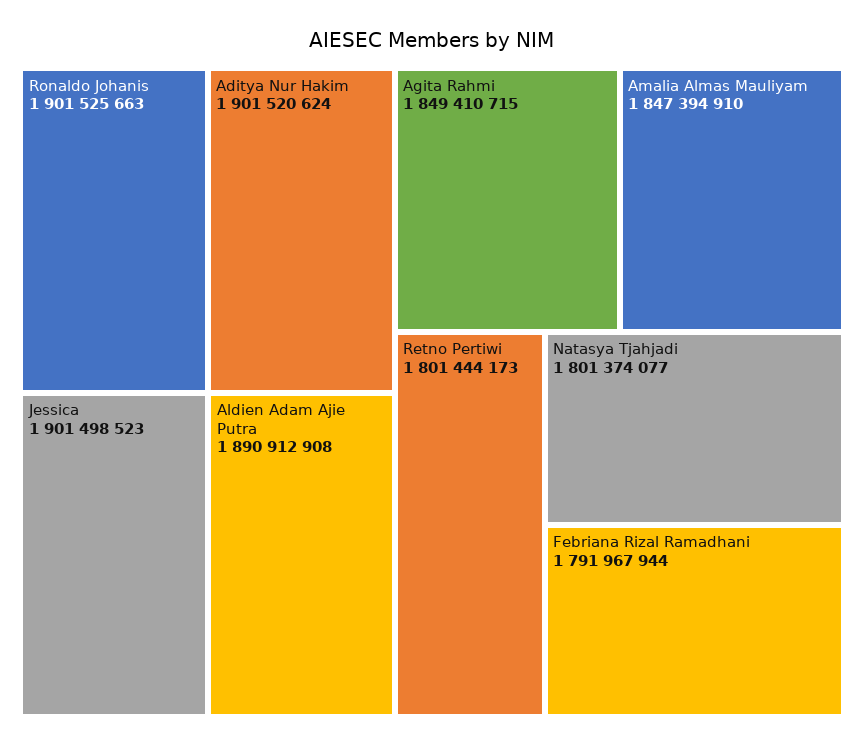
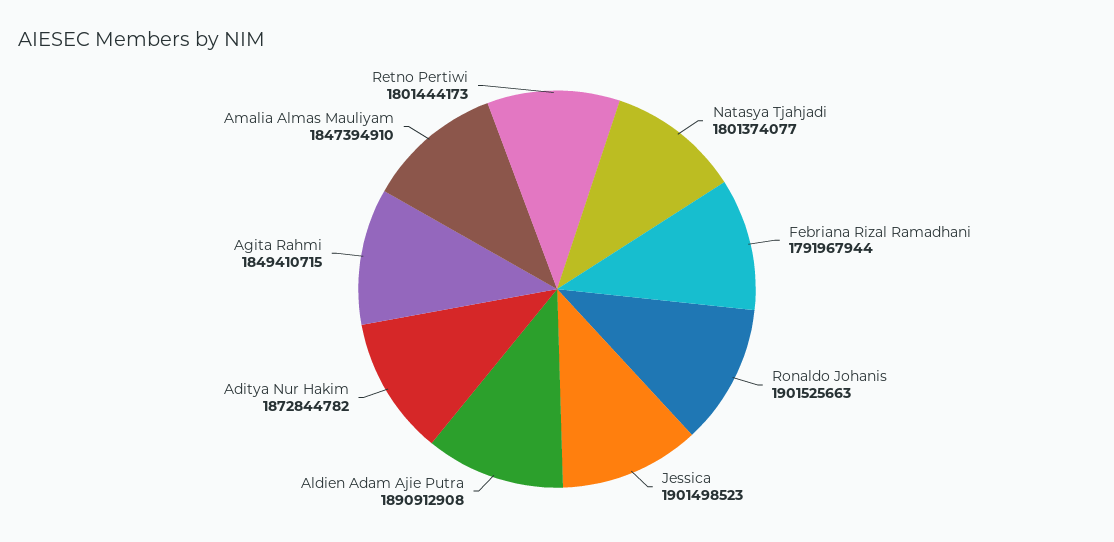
Aditya Nur Hakim: 1901520624 -> 1872844782

